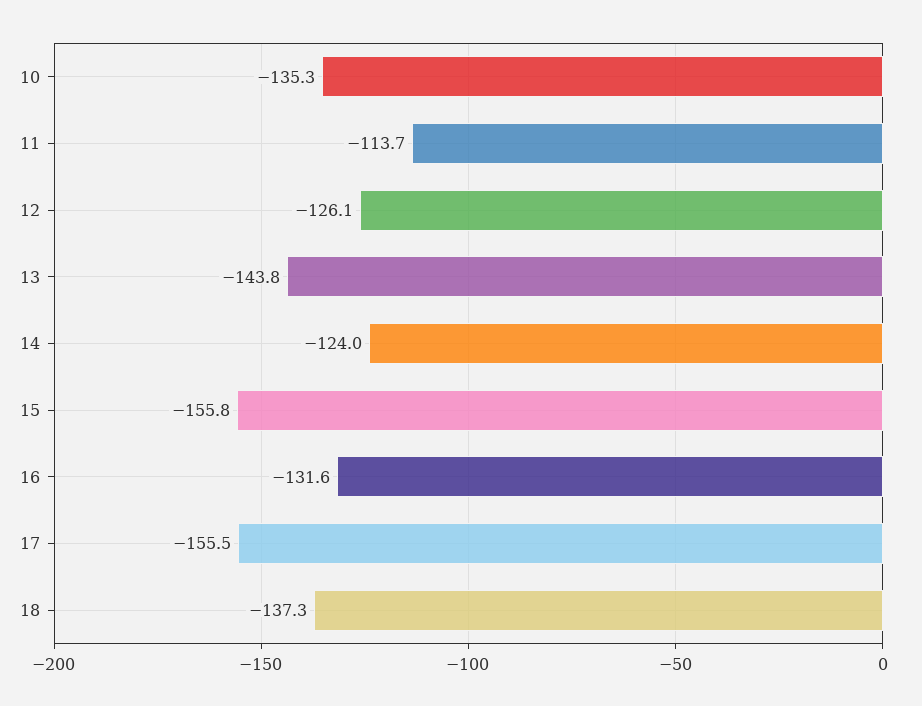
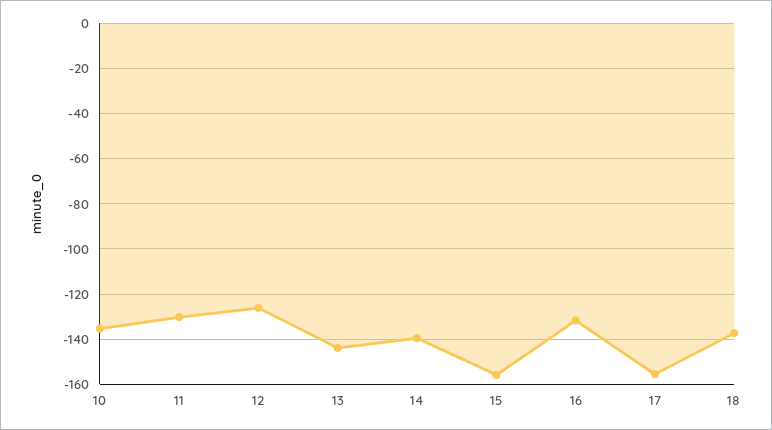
11: -113.7 -> -130
14: -124 -> -140

